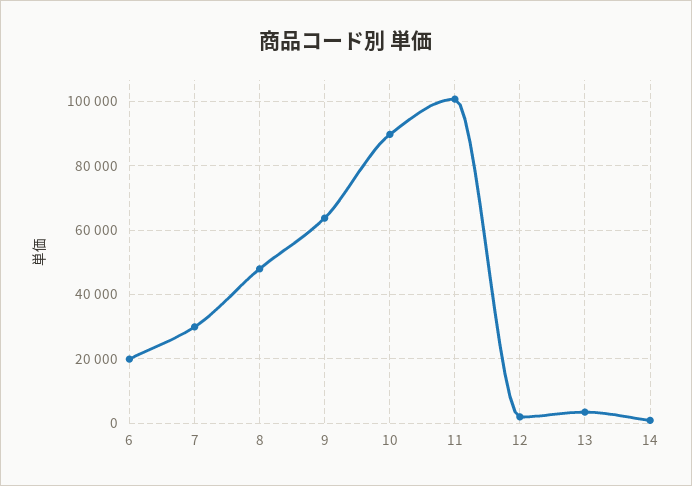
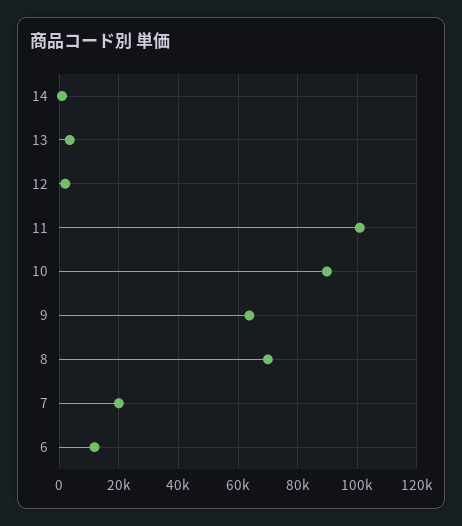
6: 20000 -> 12500
7: 30000 -> 20000
8: 48000 -> 70000

